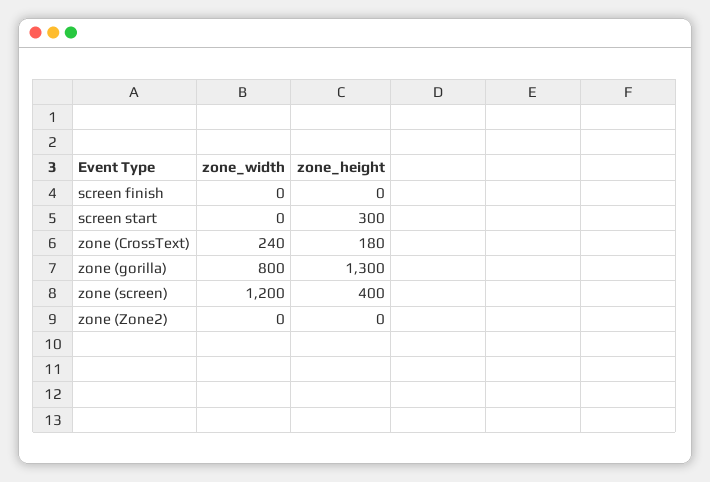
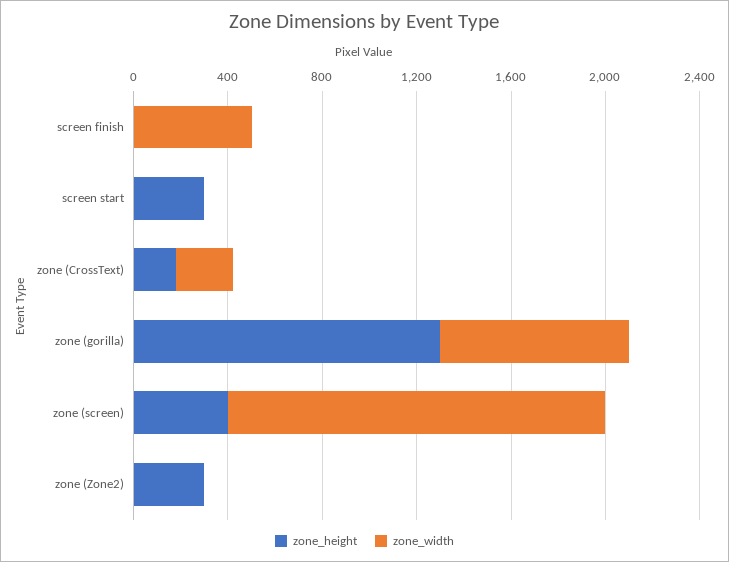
zone_width, screen finish: 0 -> 500
zone_width, zone (screen): 1200 -> 1600
zone_height, zone (Zone2): 0 -> 300

